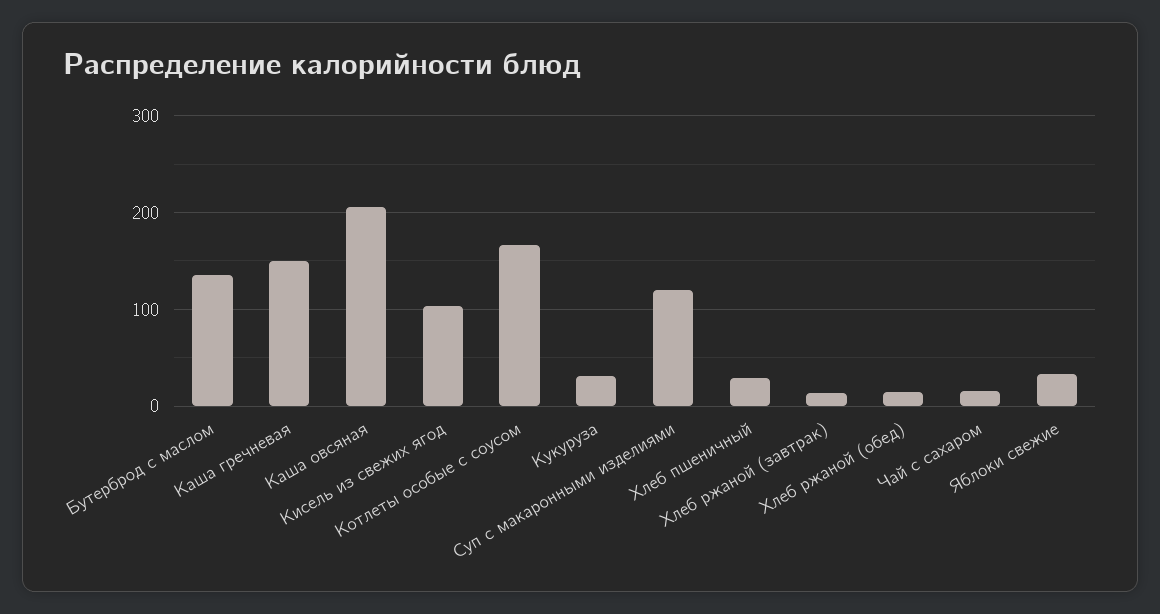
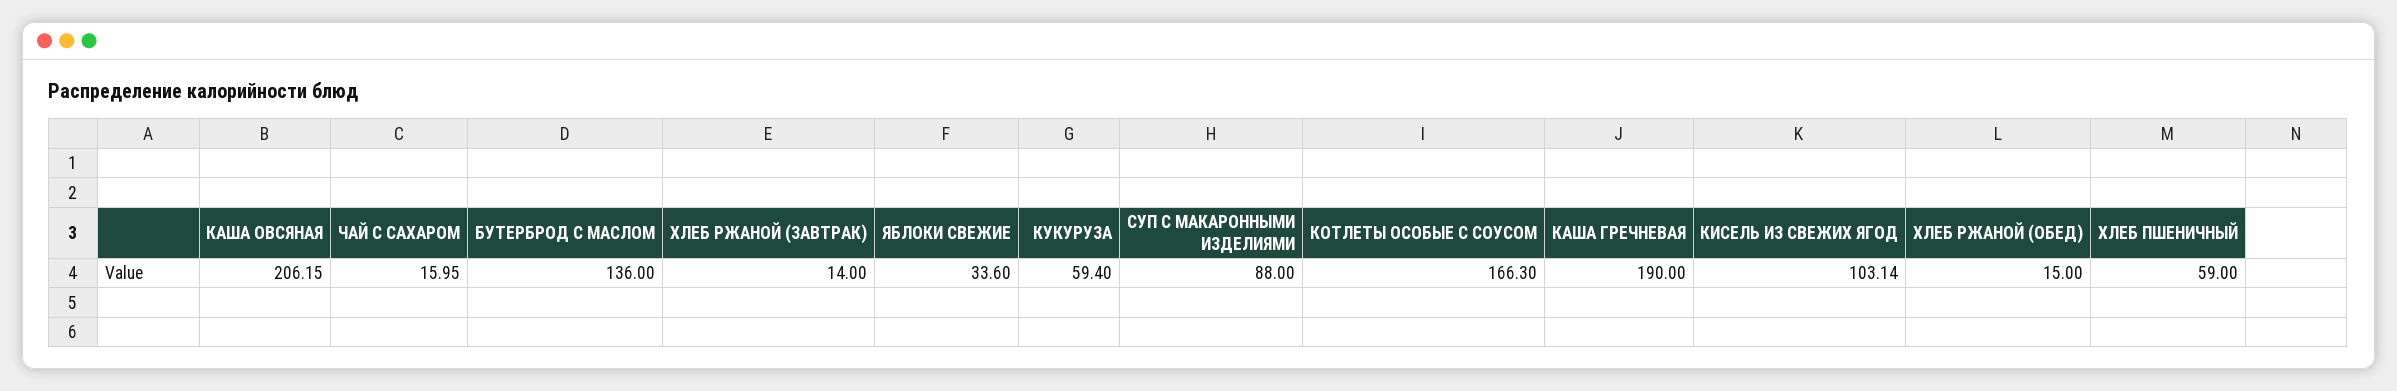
Каша гречневая: 150 -> 190
Кукуруза: 30 -> 59.4
Суп с макаронными изделиями: 120 -> 88
Хлеб пшеничный: 30 -> 59

